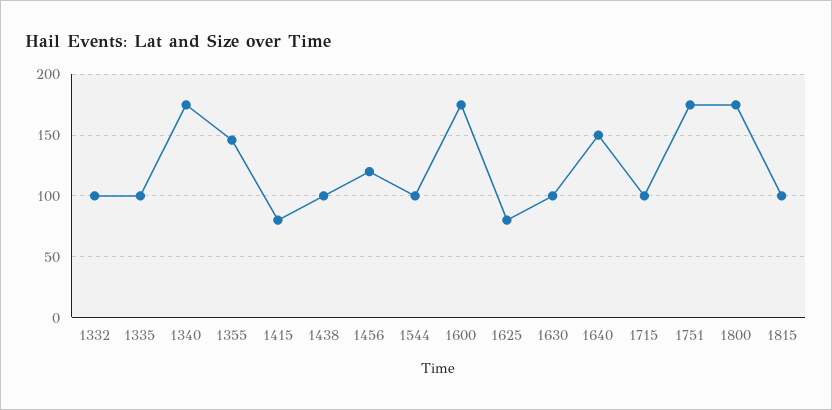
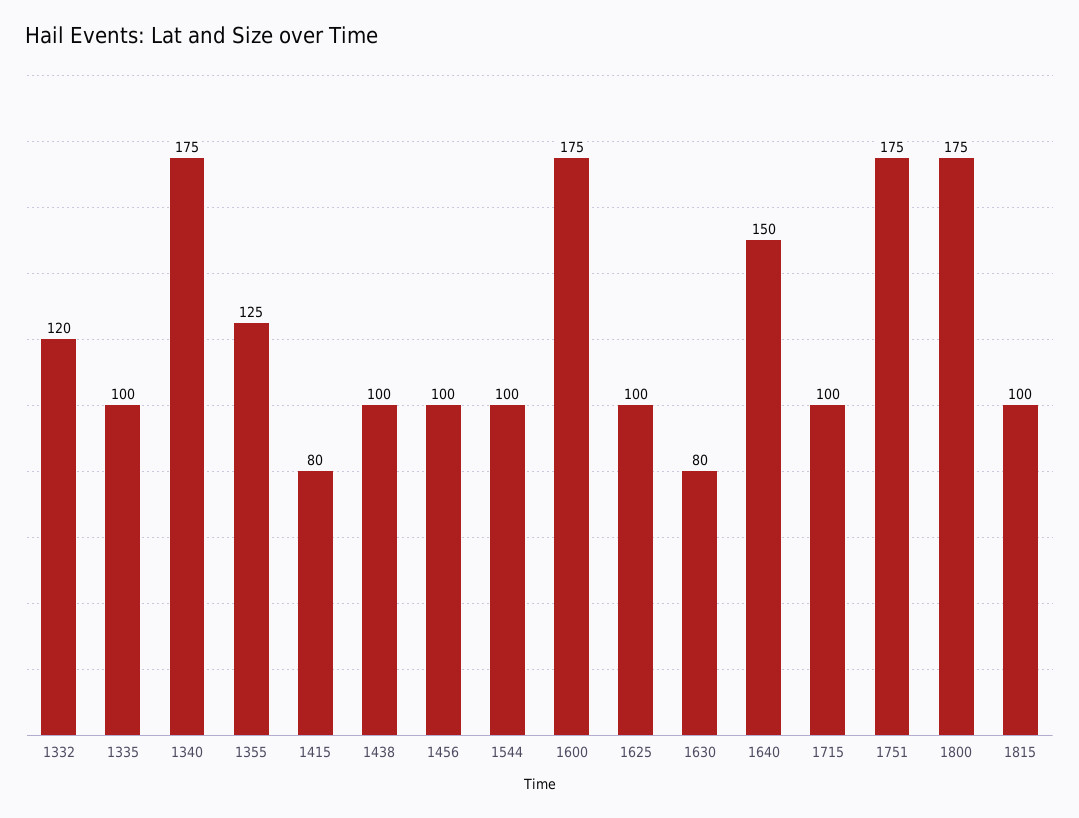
1332: 100 -> 120
1355: 145 -> 125
1456: 120 -> 100
1625: 80 -> 100
1630: 100 -> 80

